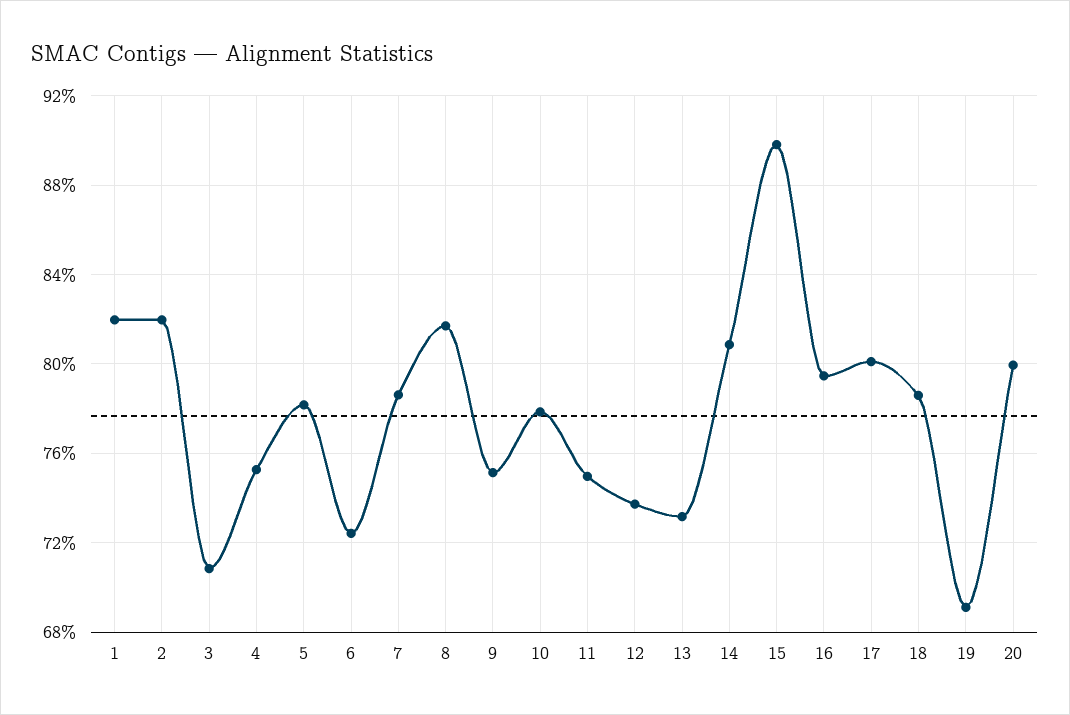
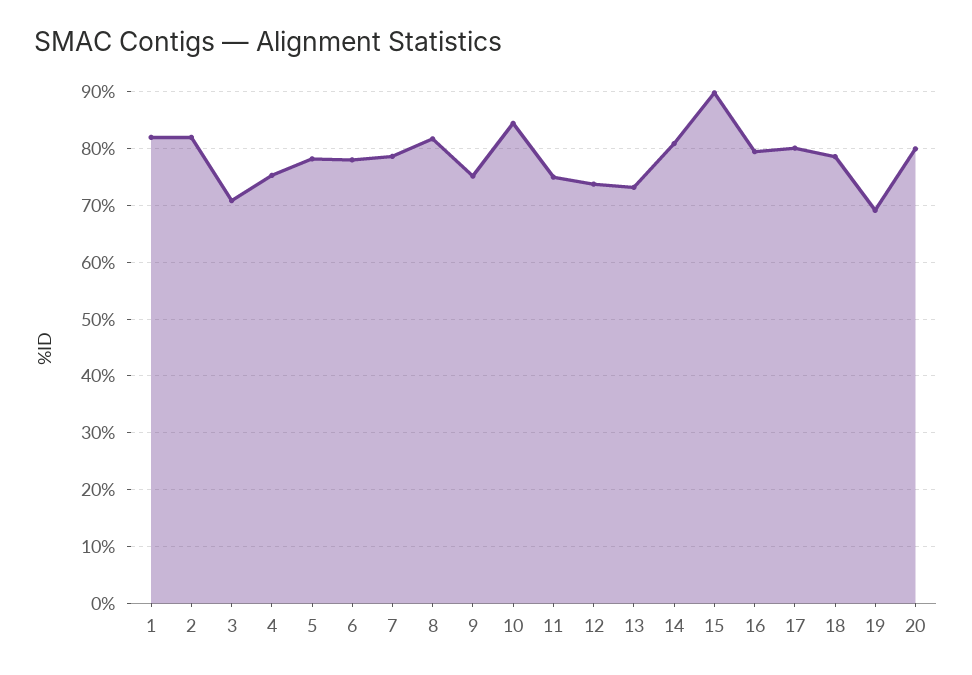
6: 72.5 -> 78
10: 78 -> 84

